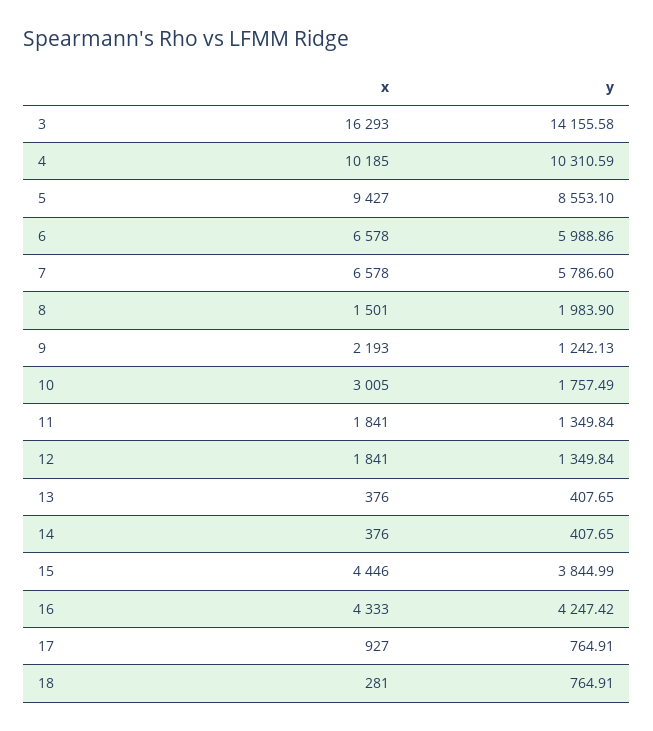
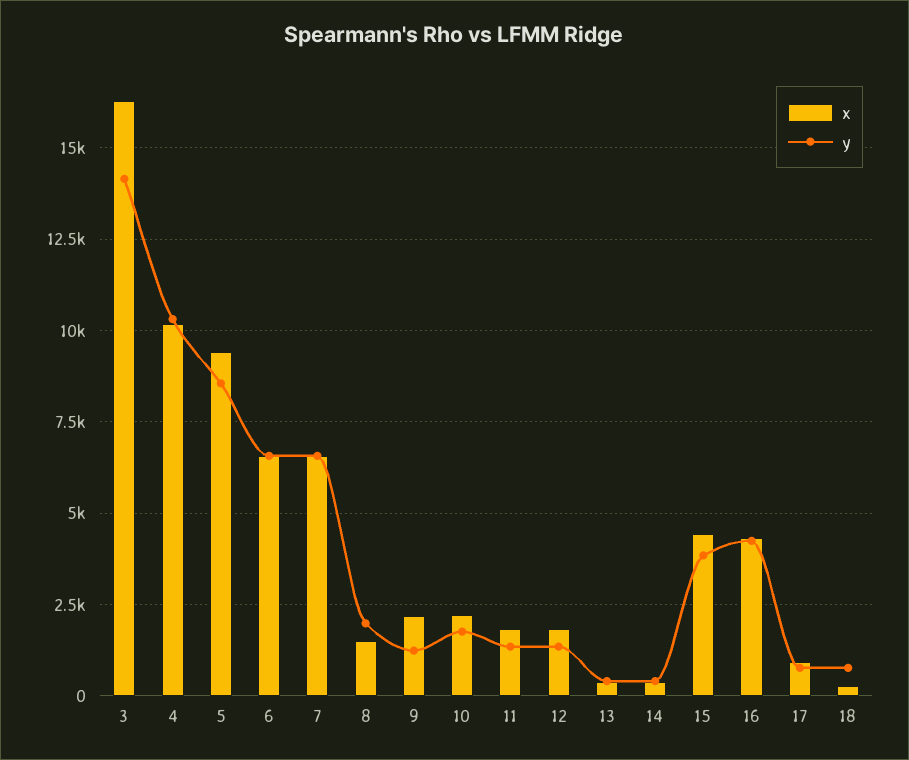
y, 6: 5988.86 -> 6500
y, 7: 5786.6 -> 6500
x, 10: 3005 -> 2250

